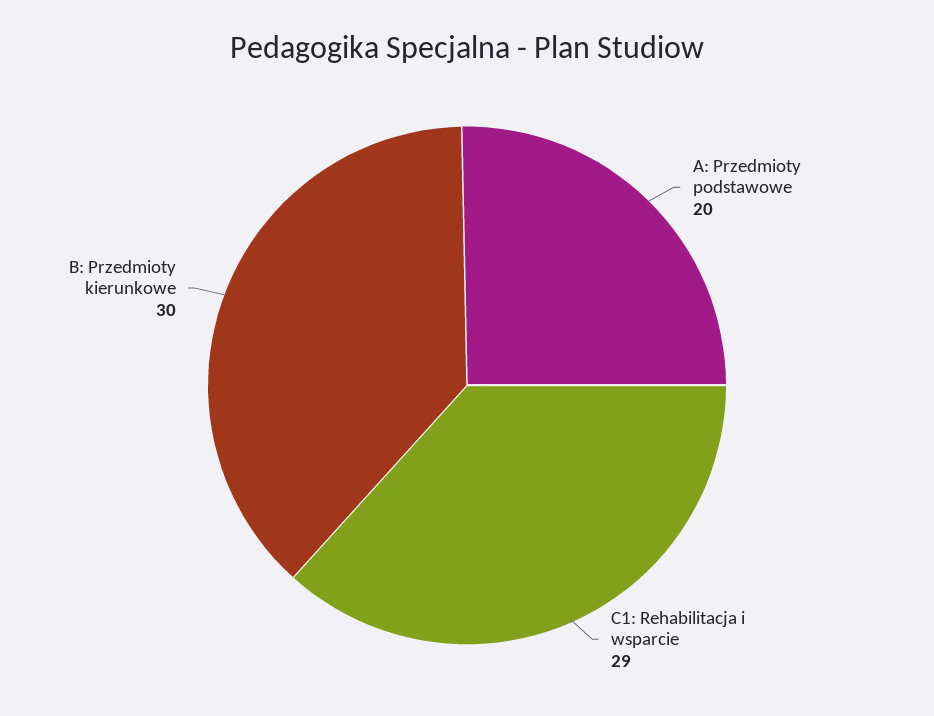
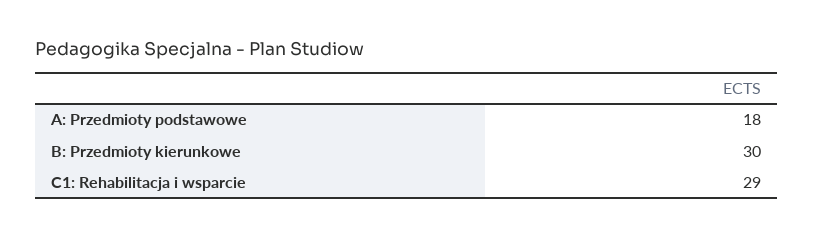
A: Przedmioty podstawowe: 20 -> 18

